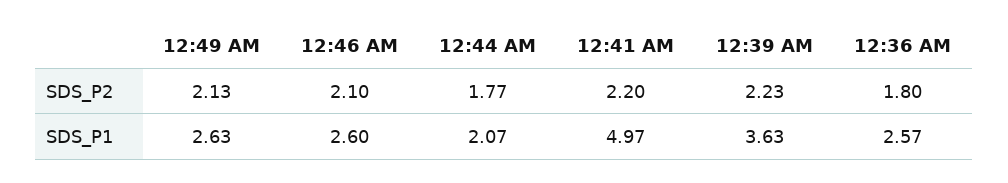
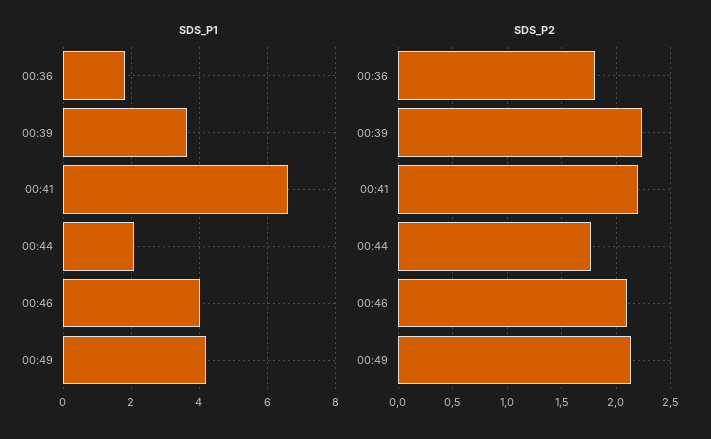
SDS_P1, 12:49 AM: 2.63 -> 4.2
SDS_P1, 12:46 AM: 2.6 -> 4
SDS_P1, 12:41 AM: 4.97 -> 6.6
SDS_P1, 12:36 AM: 2.57 -> 1.8

